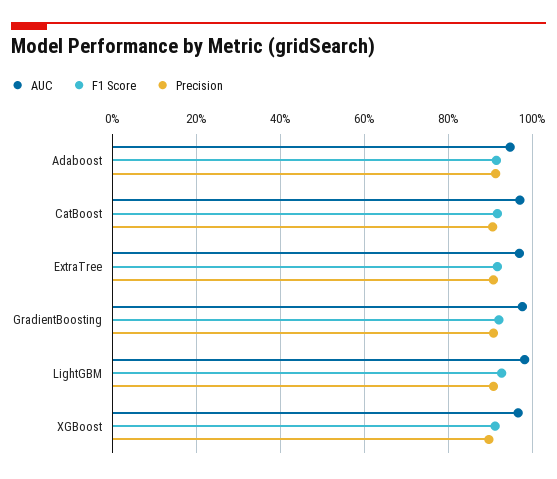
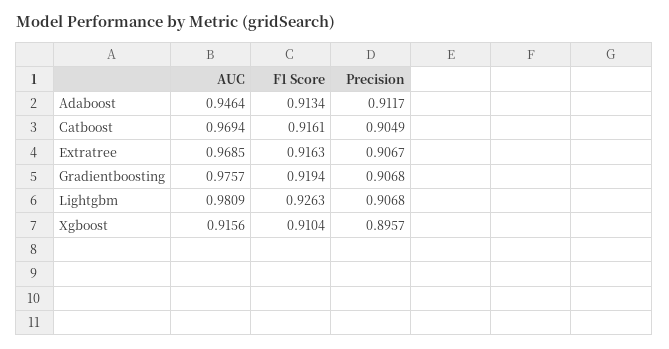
AUC, XGBoost: 0.96 -> 0.9156

